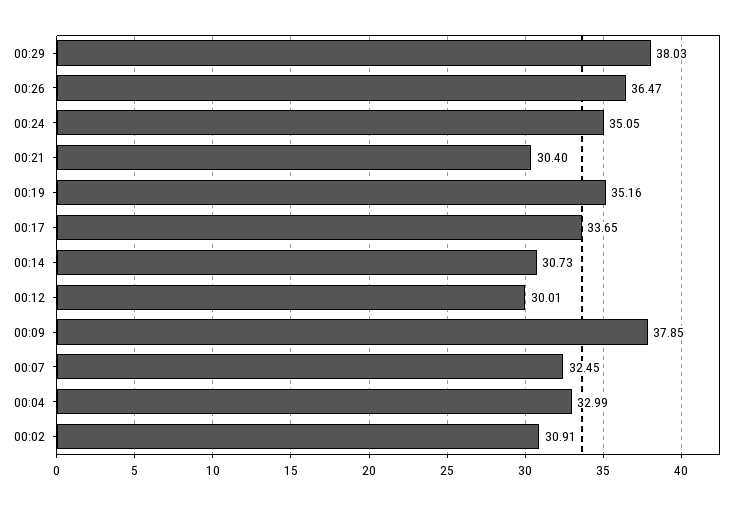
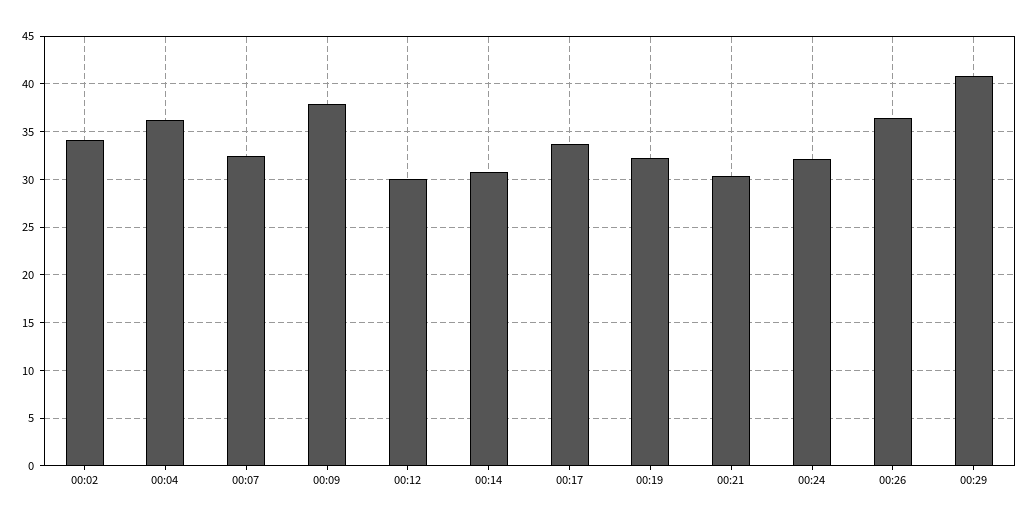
00:29: 38.03 -> 41
00:24: 35.05 -> 32
00:19: 35.16 -> 32
00:04: 32.99 -> 36
00:02: 30.91 -> 34

